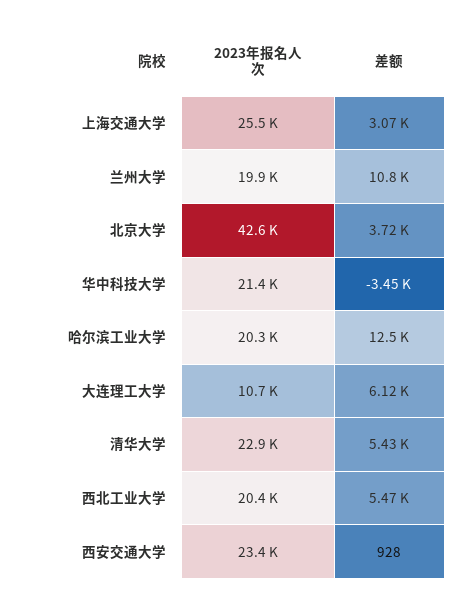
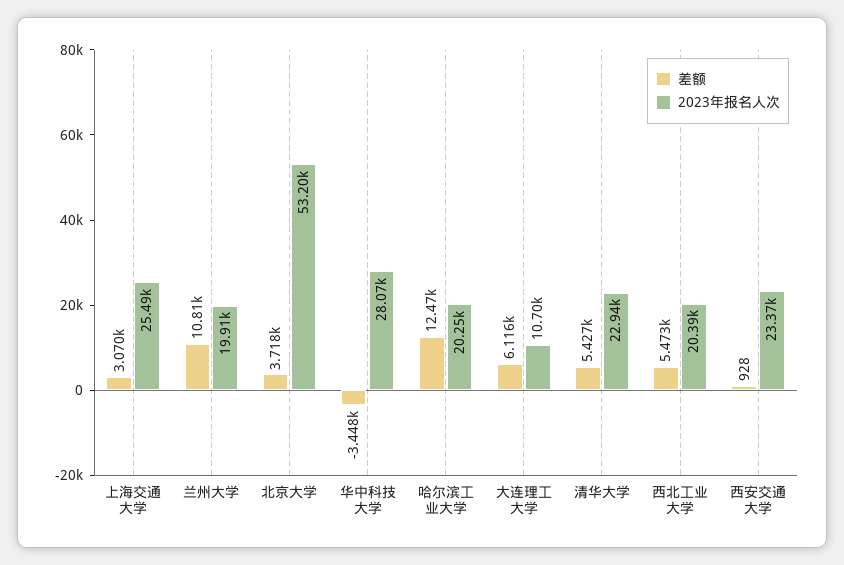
2023年报名人次, 北京大学: 42600 -> 53200
2023年报名人次, 华中科技大学: 21400 -> 28070

